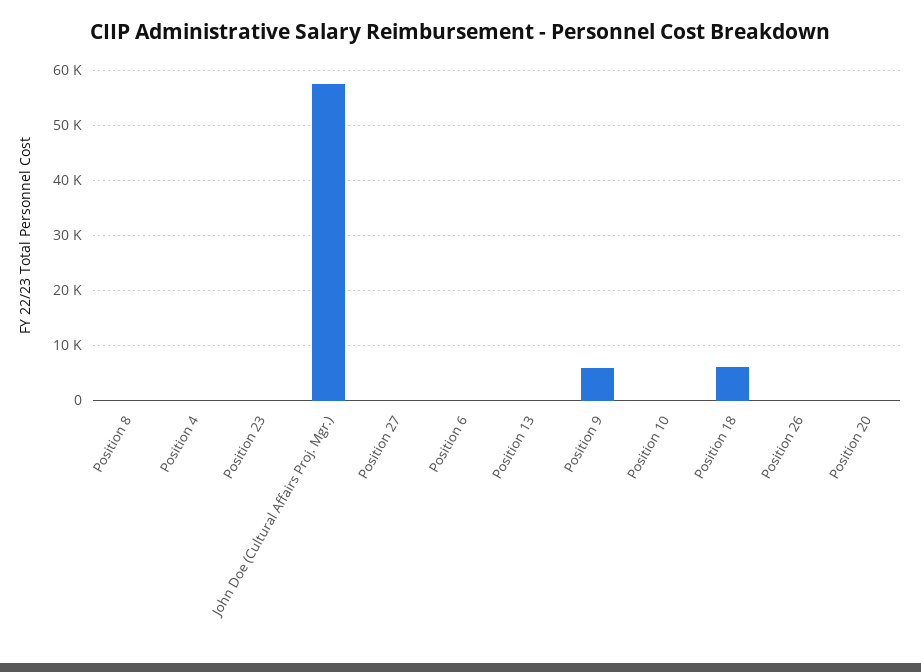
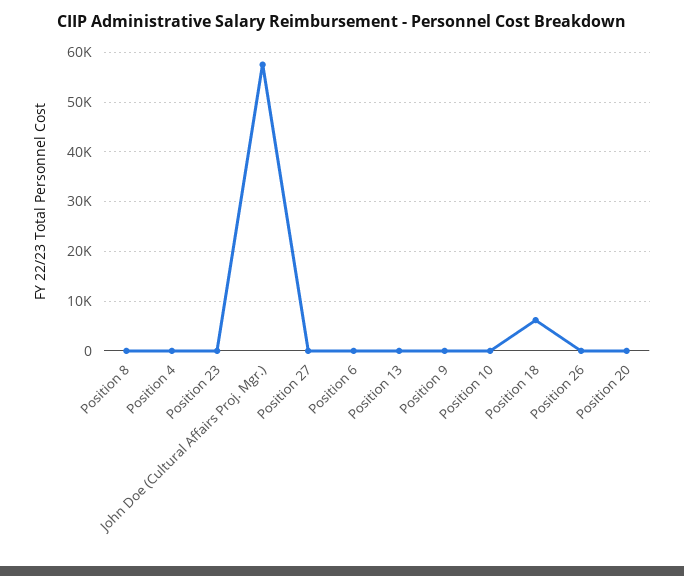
Position 9: 6000 -> 0

